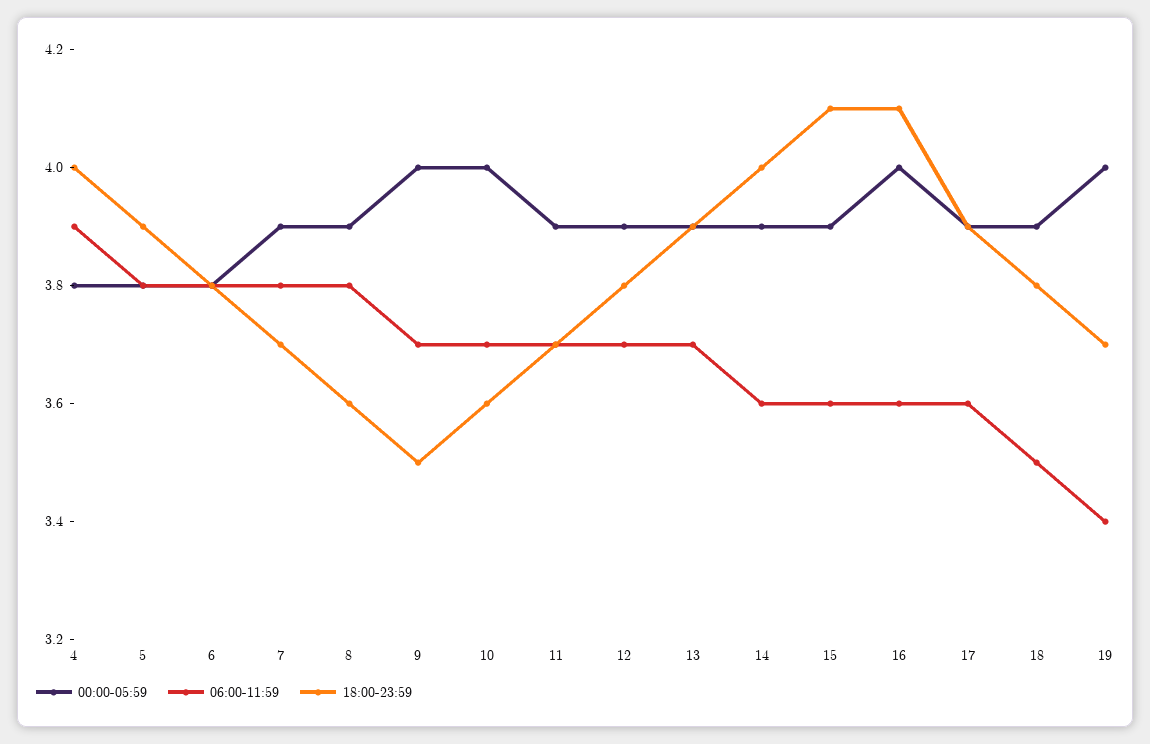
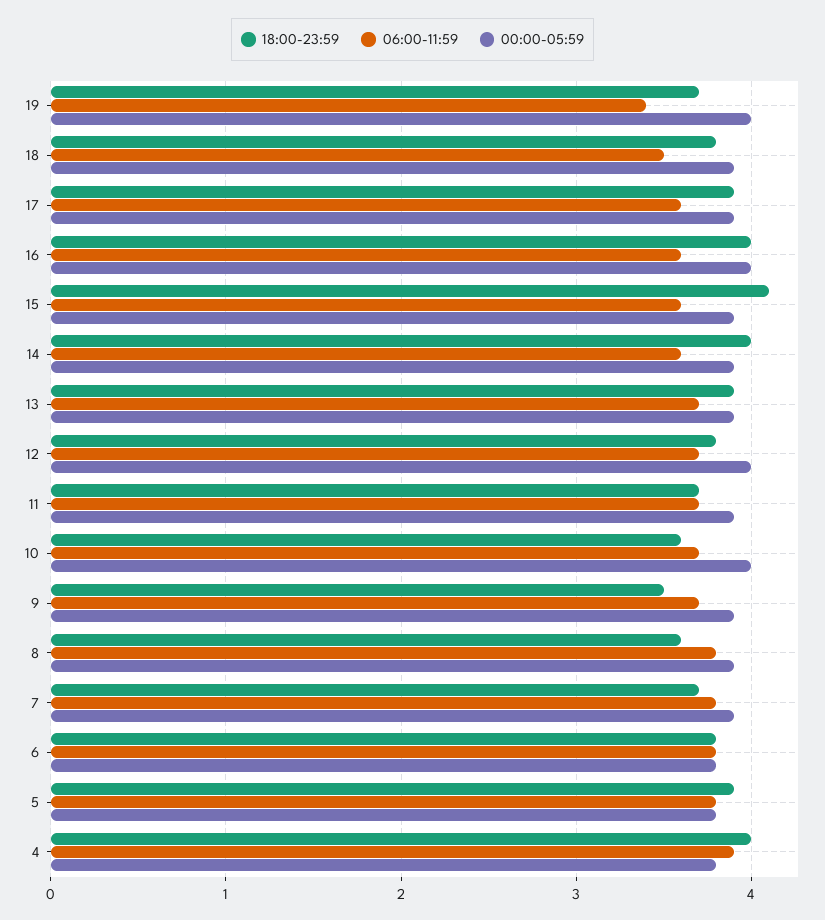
00:00-05:59, 9: 4 -> 3.9
00:00-05:59, 12: 3.9 -> 4
18:00-23:59, 16: 4.1 -> 4

